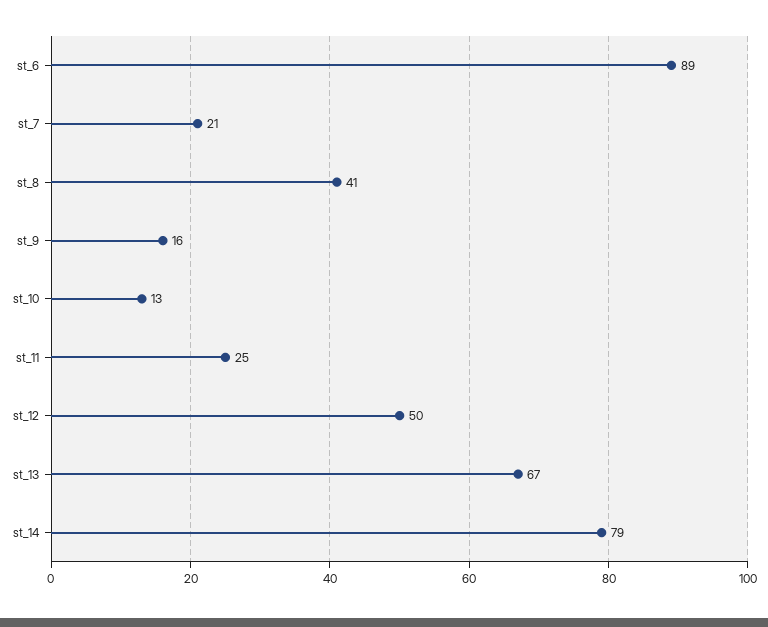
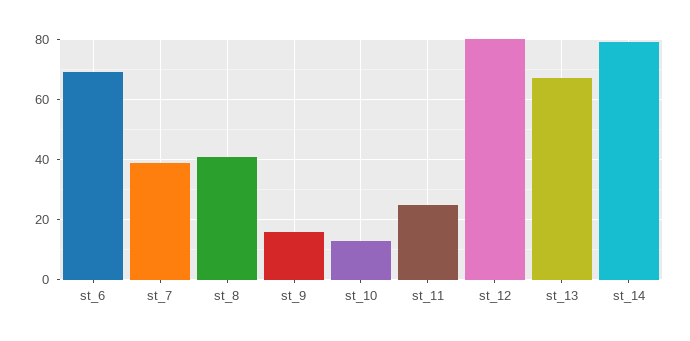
st_6: 89 -> 70
st_7: 21 -> 40
st_12: 50 -> 80

